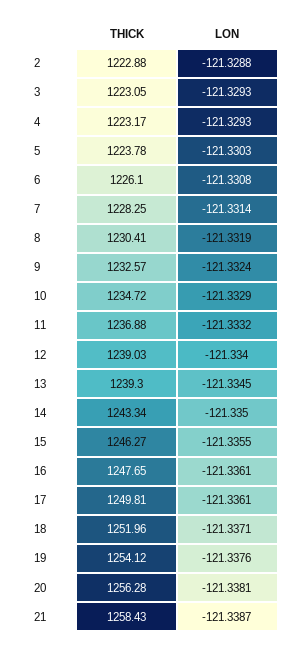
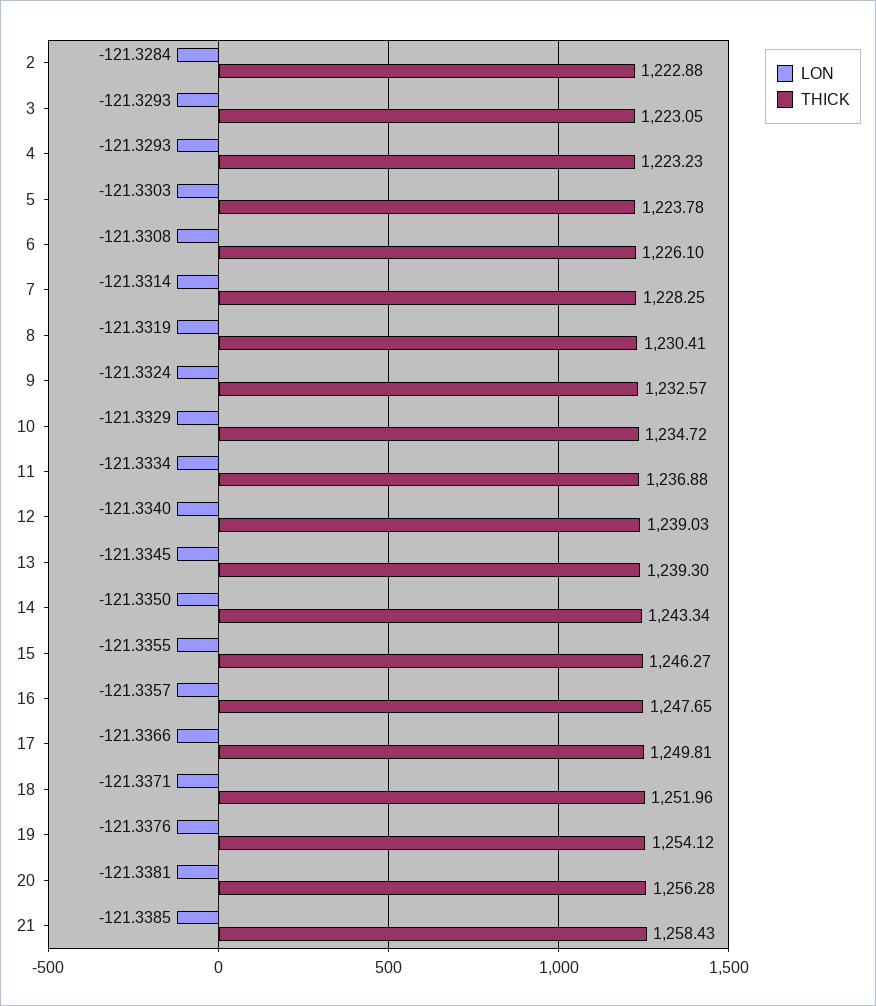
LON, 2: -121.3288 -> -121.3284
THICK, 4: 1223.17 -> 1223.23
LON, 11: -121.3332 -> -121.3334
LON, 16: -121.3361 -> -121.3357
LON, 17: -121.3361 -> -121.3366
LON, 21: -121.3387 -> -121.3385

